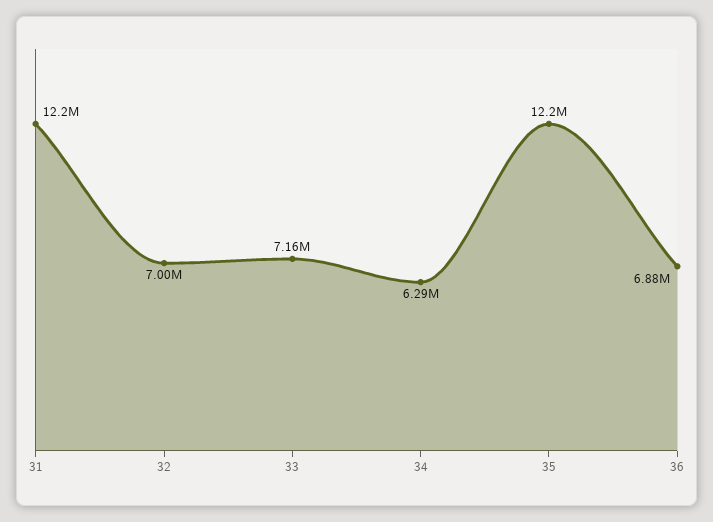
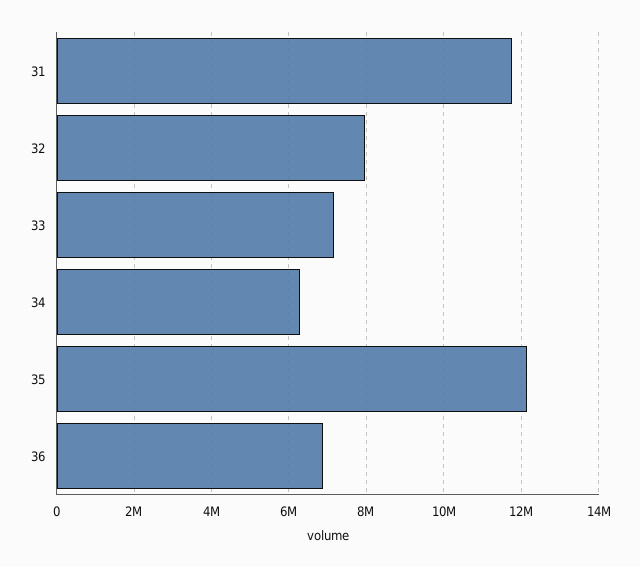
31: 12200000 -> 11800000
32: 7000000 -> 8000000

